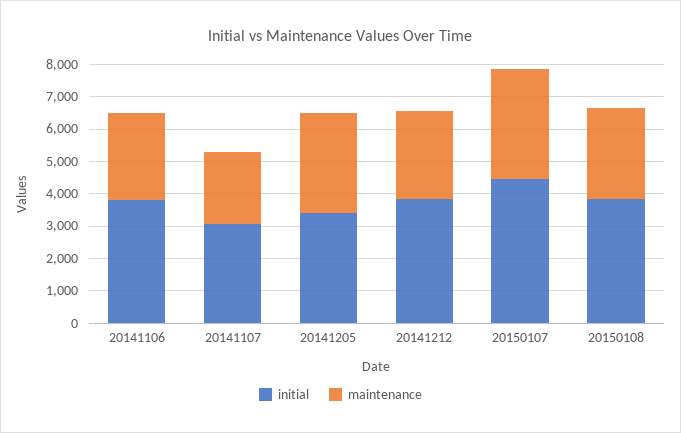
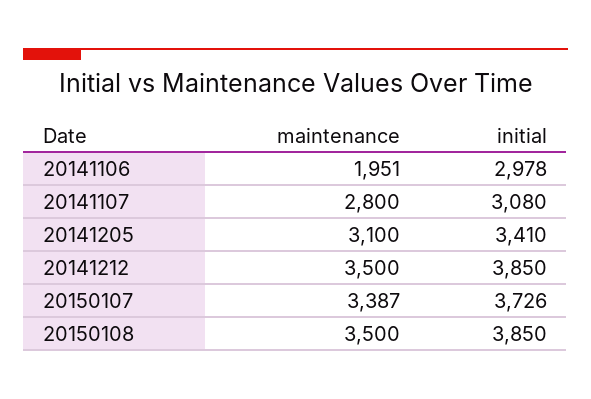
initial, 20141106: 3750 -> 2978
maintenance, 20141106: 2750 -> 1951
maintenance, 20141107: 2250 -> 2800
maintenance, 20141212: 2750 -> 3500
initial, 20150107: 4500 -> 3726
maintenance, 20150108: 2750 -> 3500

